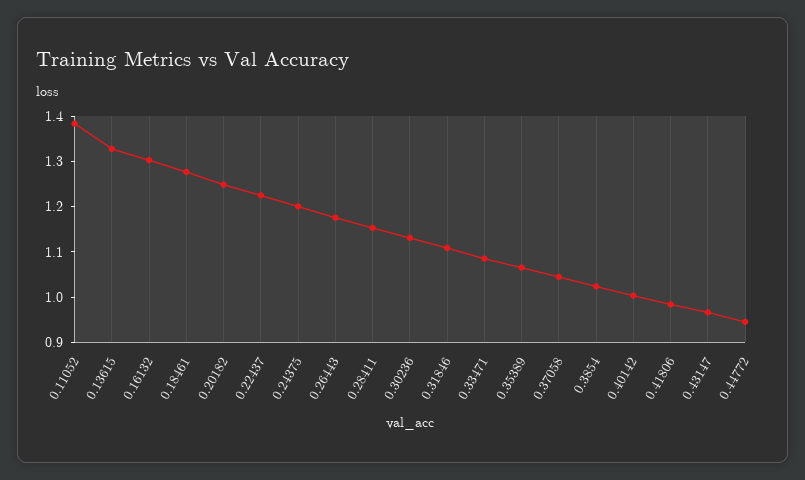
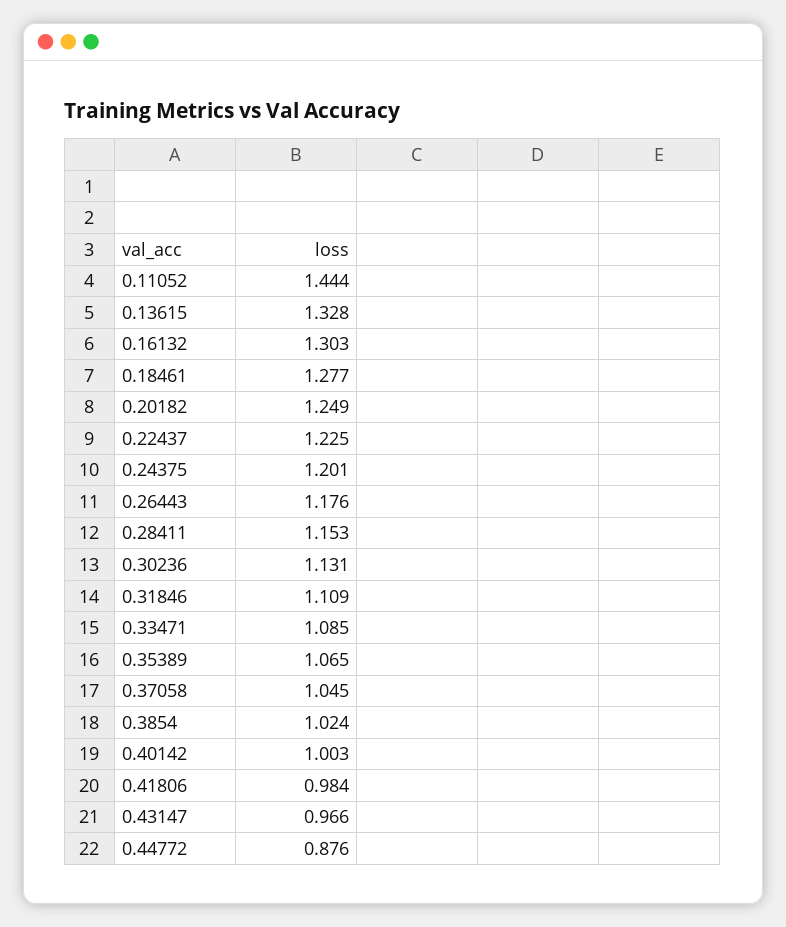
0.11052: 1.38 -> 1.444
0.44772: 0.94 -> 0.876

